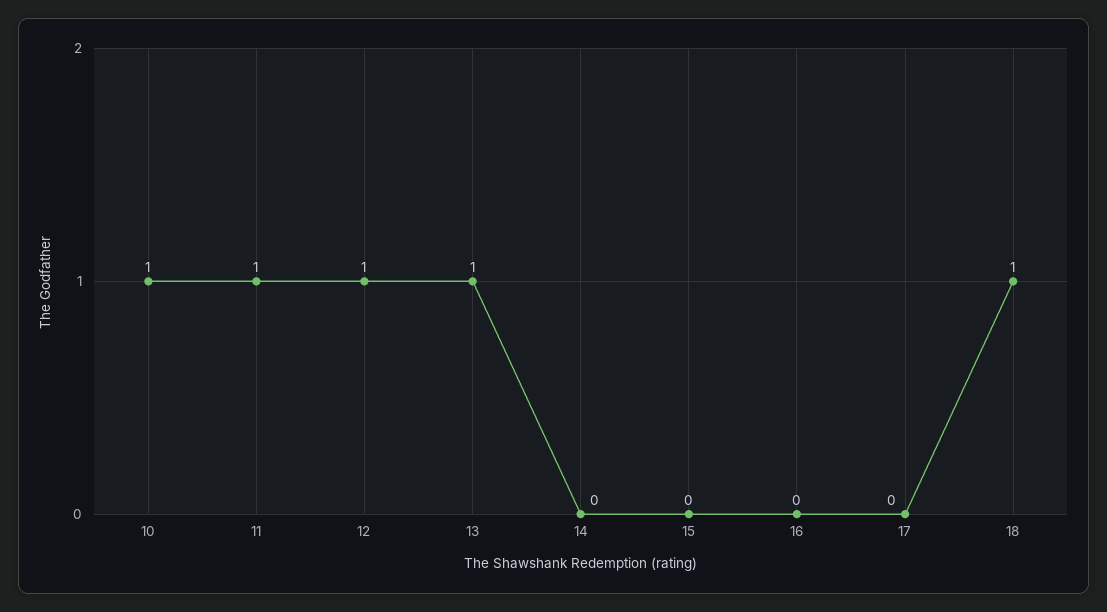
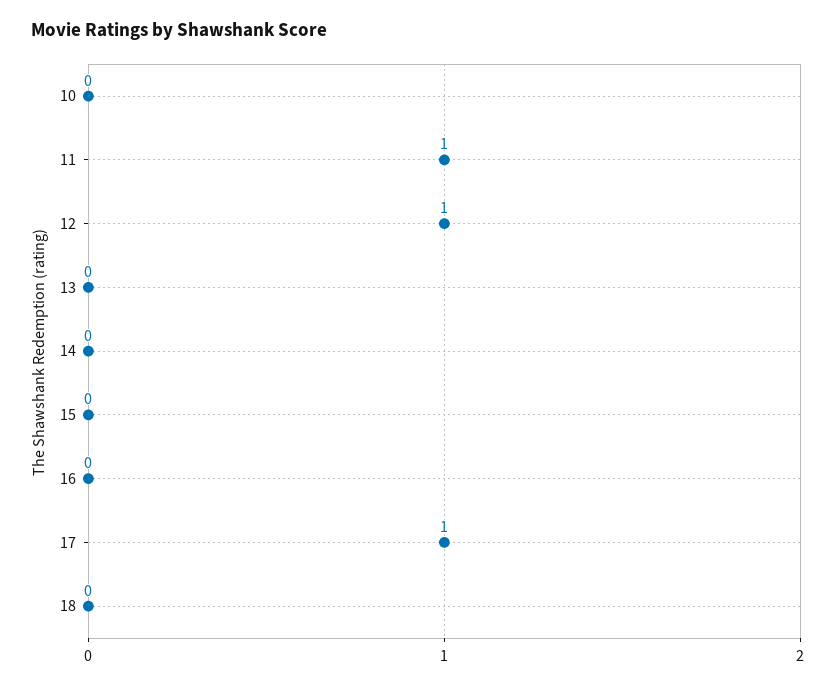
10: 1 -> 0
13: 1 -> 0
17: 0 -> 1
18: 1 -> 0

